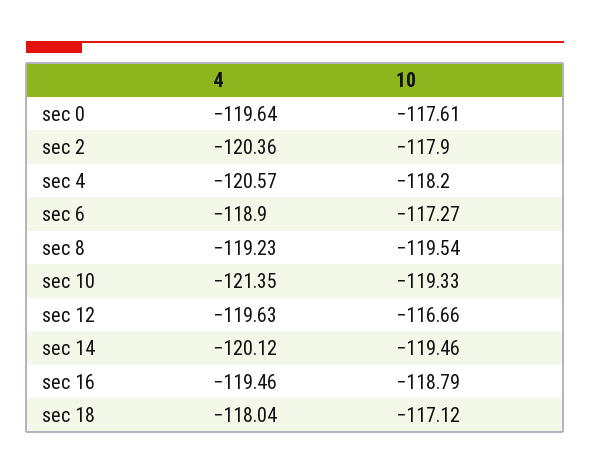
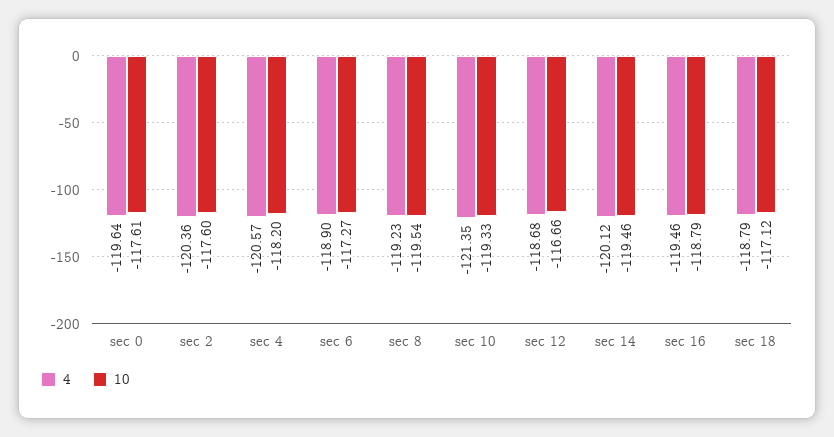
10, sec 2: -117.9 -> -117.6
4, sec 12: -119.63 -> -118.68
4, sec 18: -118.04 -> -118.79

